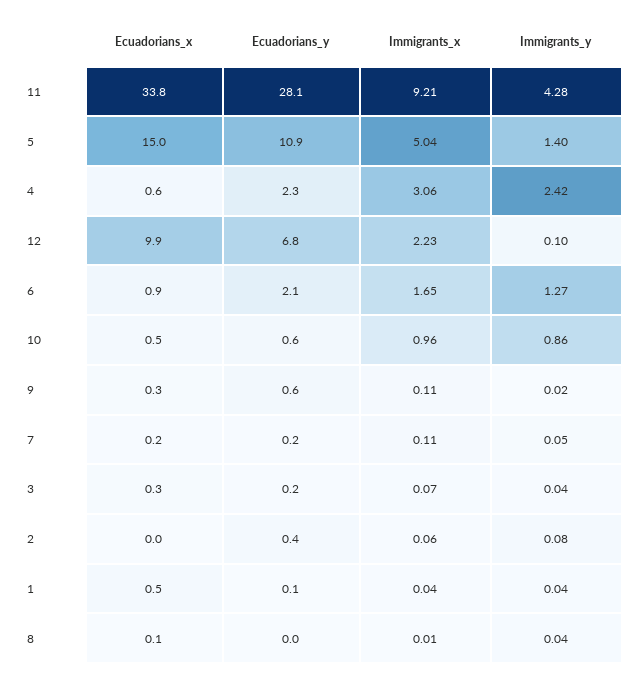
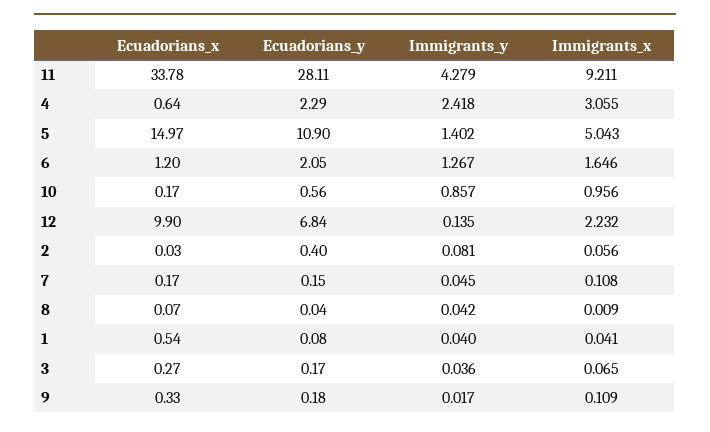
Immigrants_y, 12: 0.1 -> 0.135
Ecuadorians_x, 6: 0.9 -> 1.2
Ecuadorians_x, 10: 0.5 -> 0.17
Ecuadorians_y, 9: 0.6 -> 0.18

